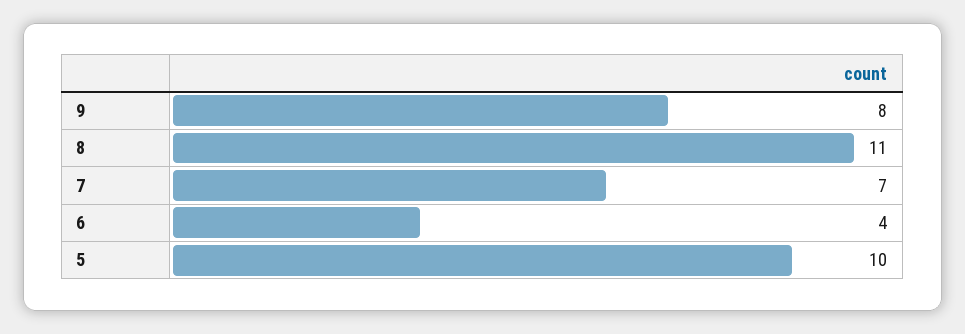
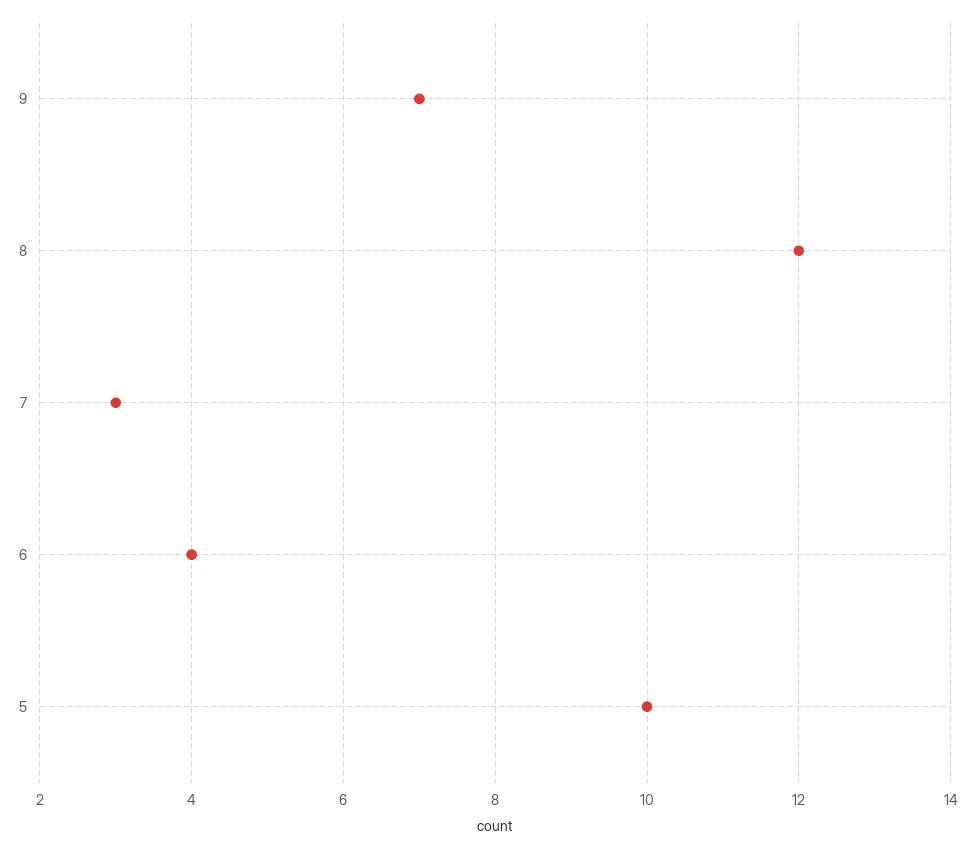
9: 8 -> 7
8: 11 -> 12
7: 7 -> 3

